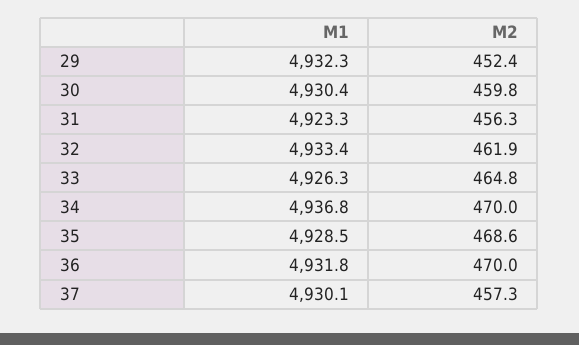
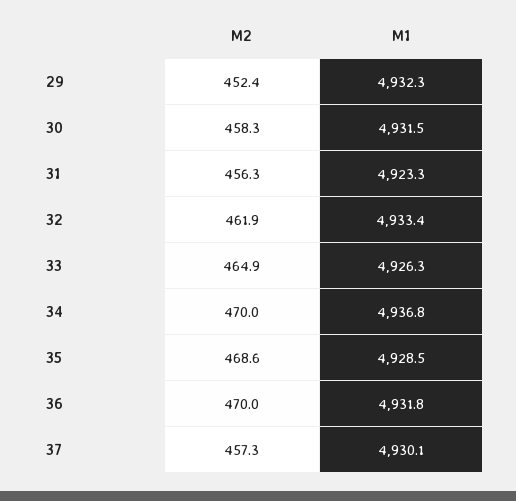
M1, 30: 4930.4 -> 4931.5
M2, 30: 459.8 -> 458.3
M2, 33: 464.8 -> 464.9

